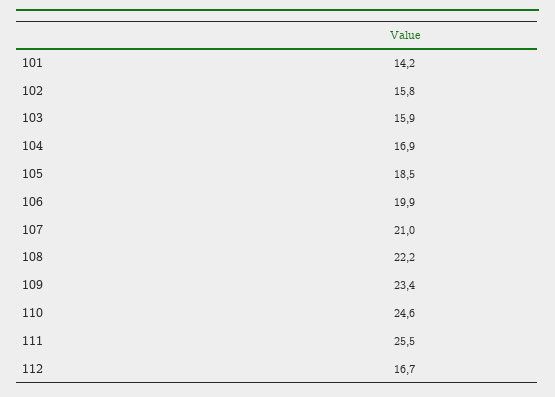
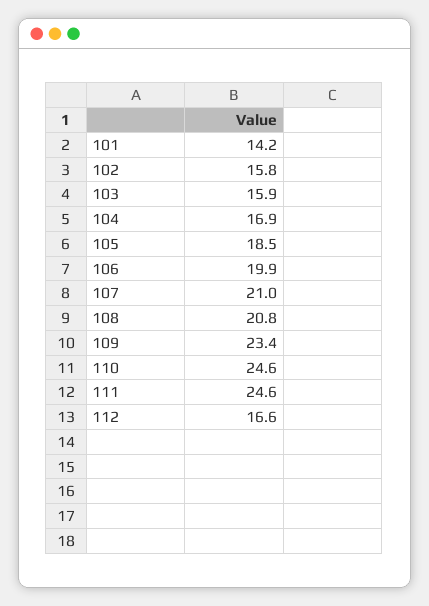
108: 22.2 -> 20.8
111: 25.5 -> 24.6
112: 16.7 -> 16.6

